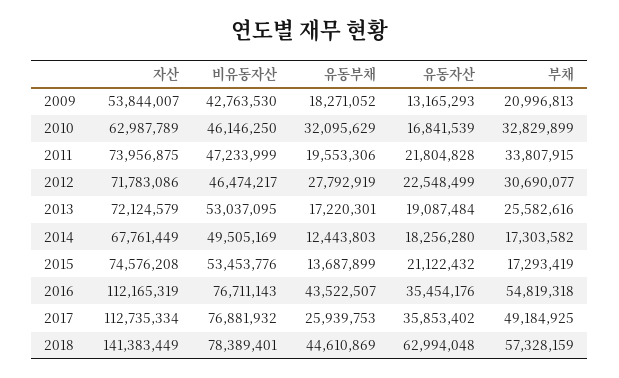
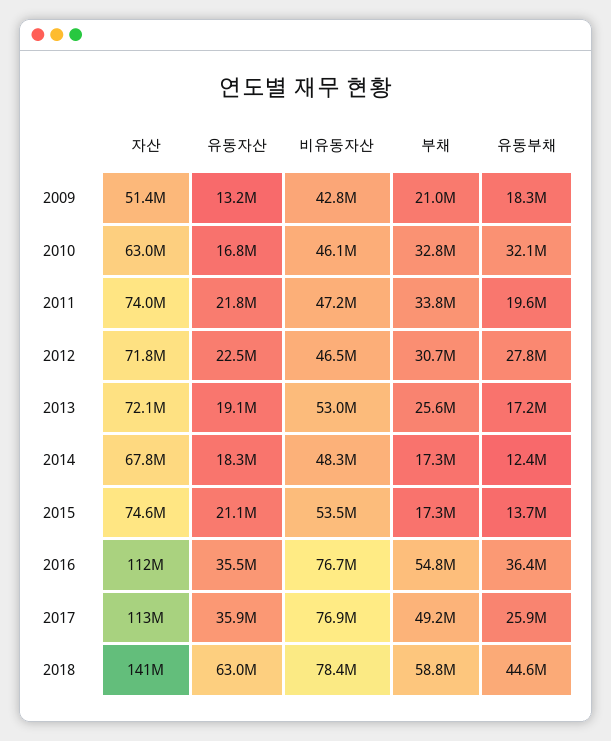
자산, 2009: 53844007 -> 51400000
비유동자산, 2014: 49505169 -> 48300000
유동부채, 2016: 43522507 -> 36400000
부채, 2018: 57328159 -> 58800000

